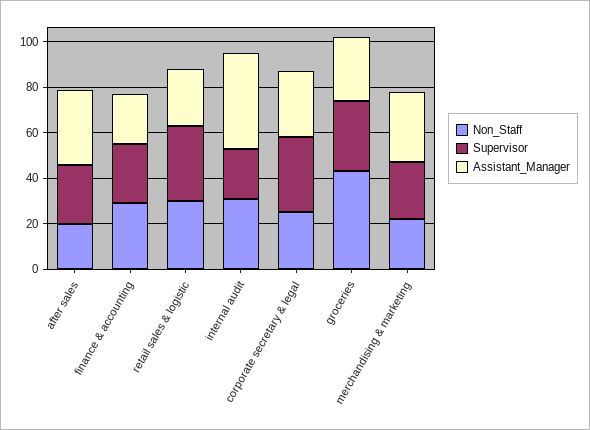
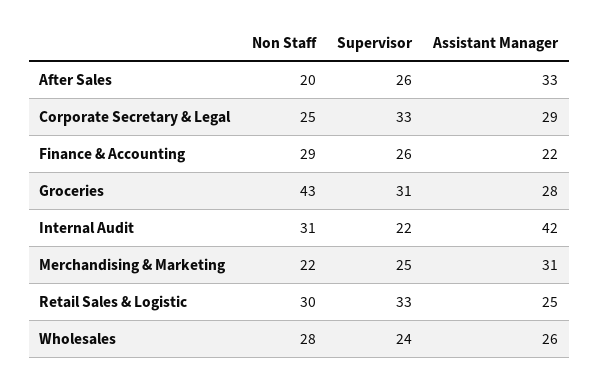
Non_Staff, Wholesales: none -> 28
Supervisor, Wholesales: none -> 24
Assistant_Manager, Wholesales: none -> 26

